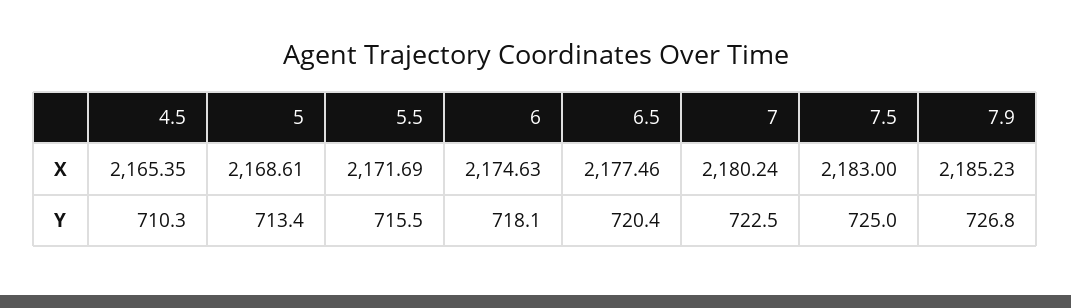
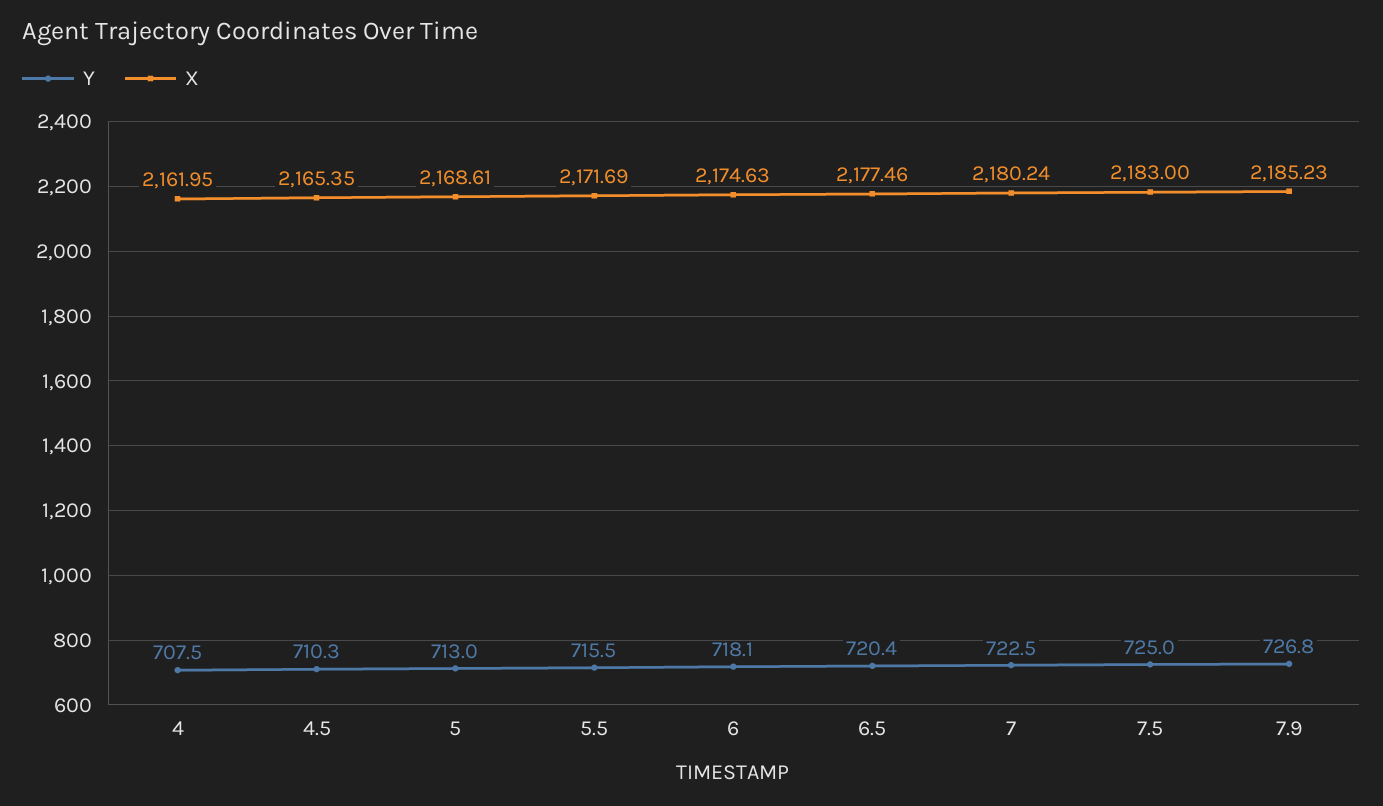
Y, 5: 713.4 -> 713
Y, 4: none -> 707.5
X, 4: none -> 2161.95

